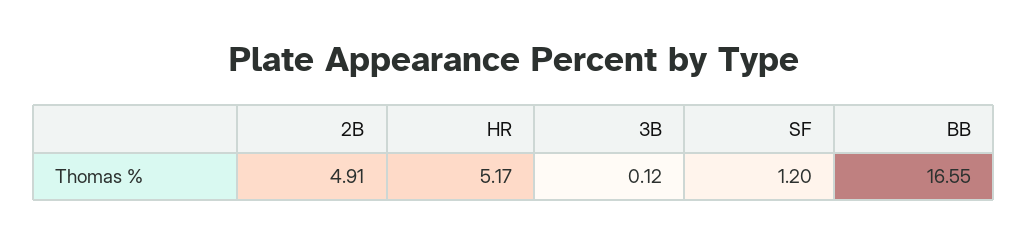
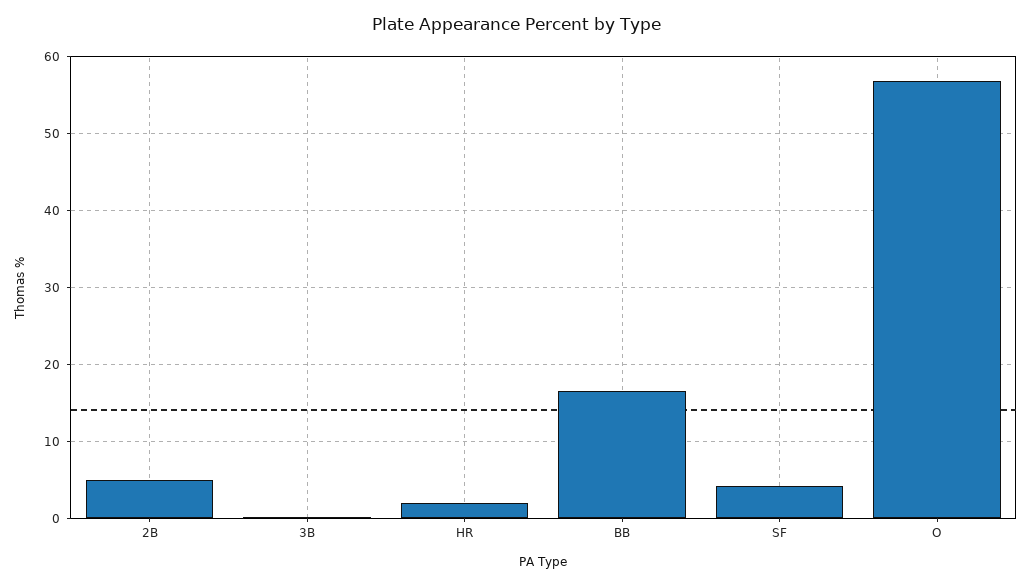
HR: 5.17 -> 2
SF: 1.2 -> 4
O: none -> 57

